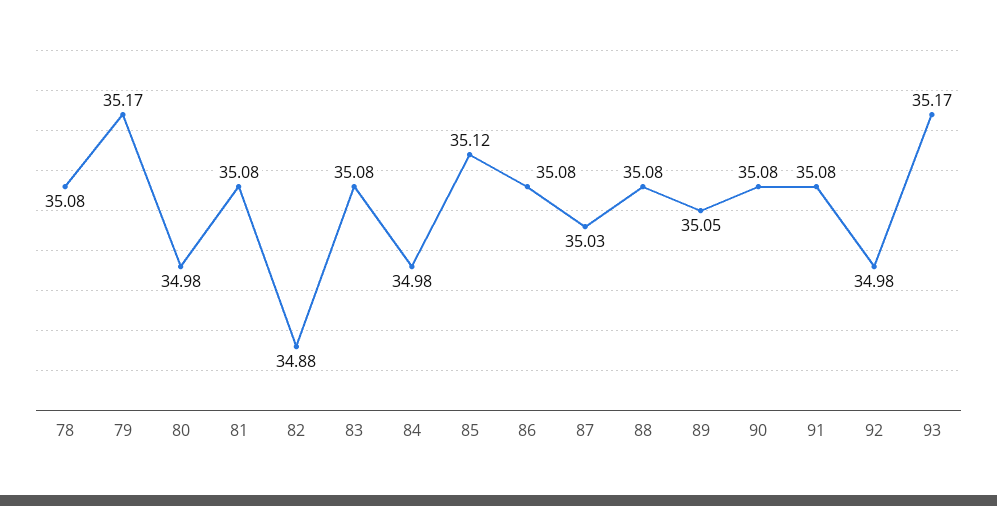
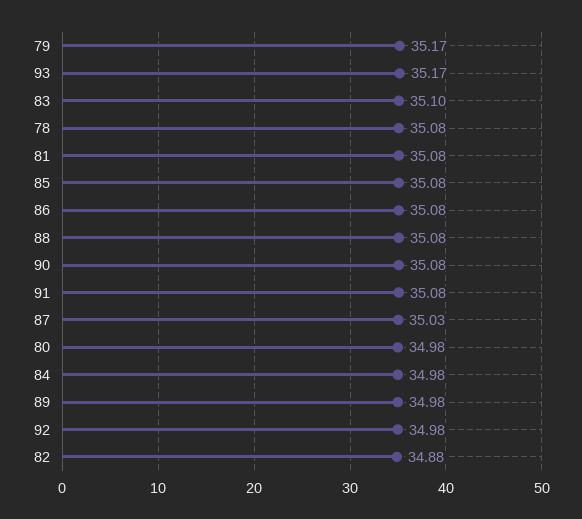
83: 35.08 -> 35.1
85: 35.12 -> 35.08
89: 35.05 -> 34.98

